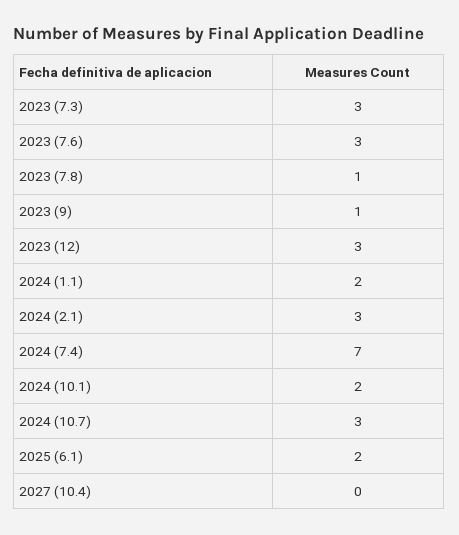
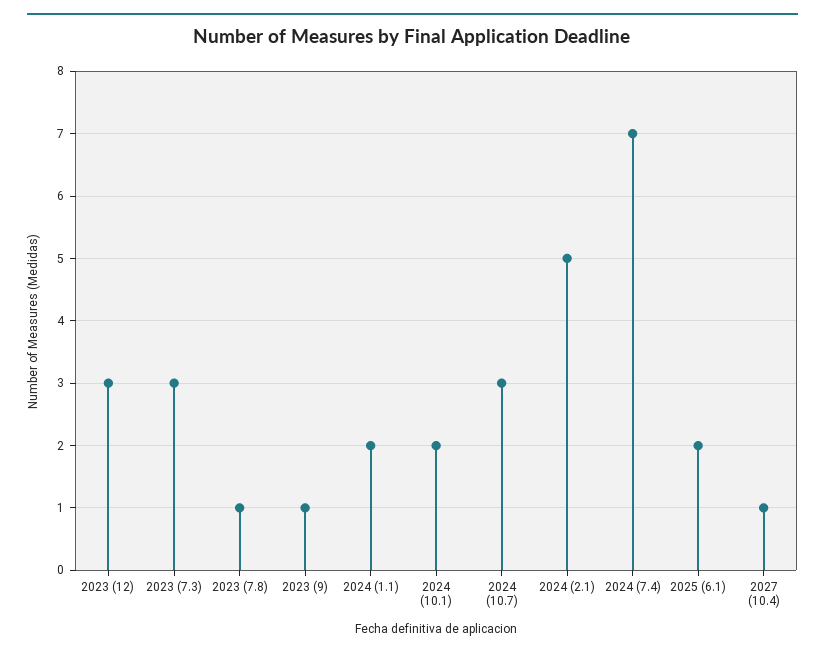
2023 (7.6): 3 -> none
2024 (2.1): 3 -> 5
2027 (10.4): 0 -> 1

